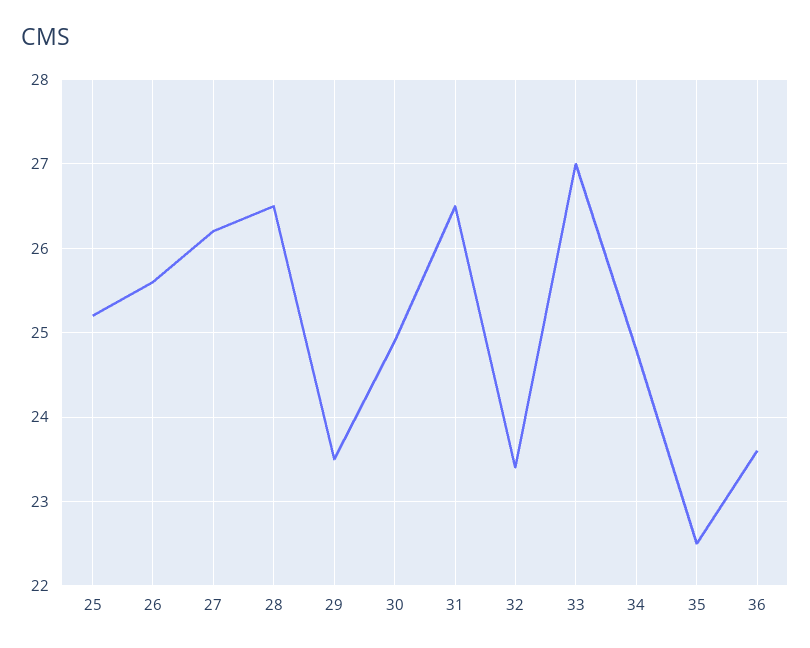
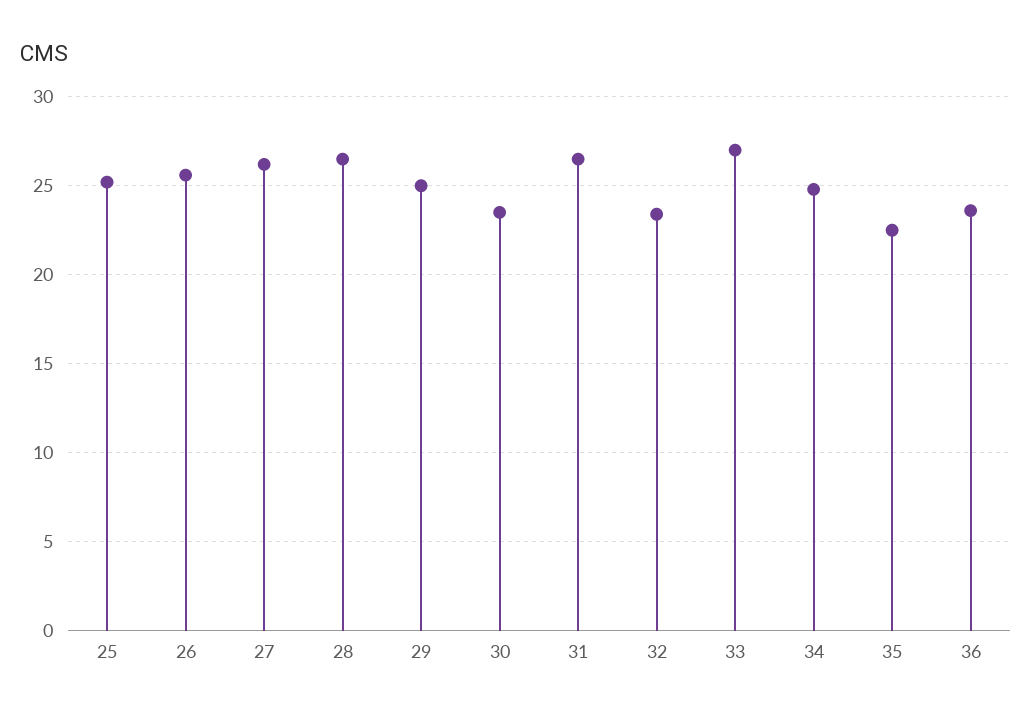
29: 23.5 -> 25
30: 24.9 -> 23.5

